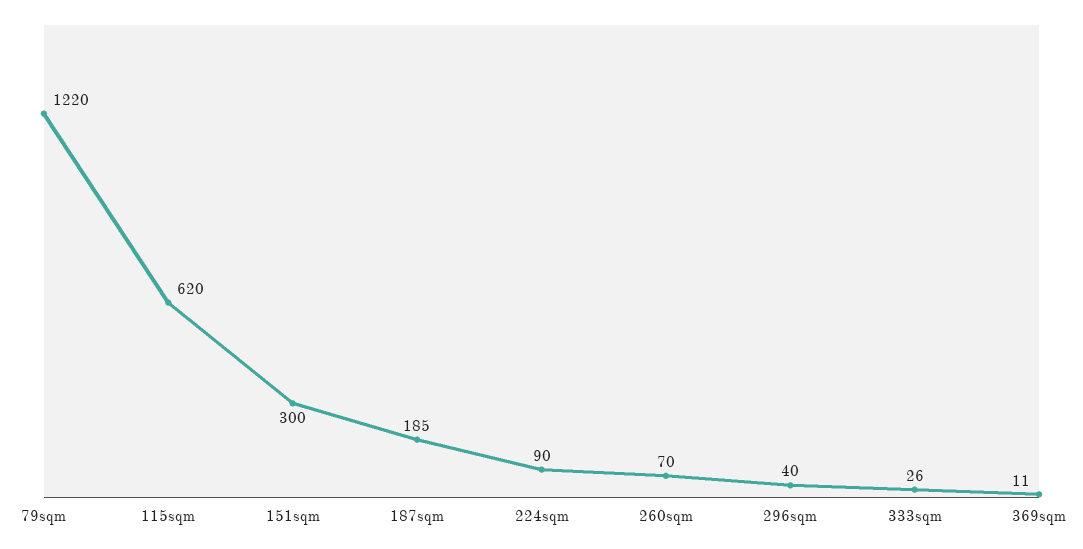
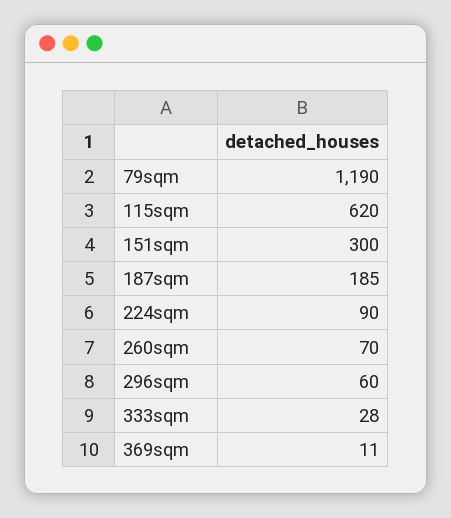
79sqm: 1220 -> 1190
296sqm: 40 -> 60
333sqm: 26 -> 28

